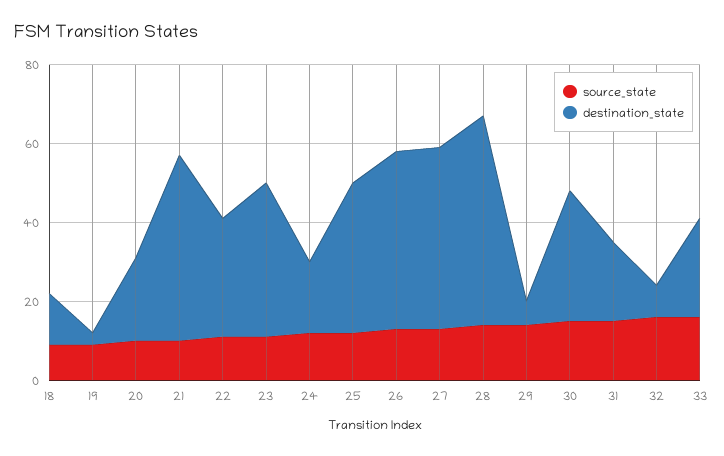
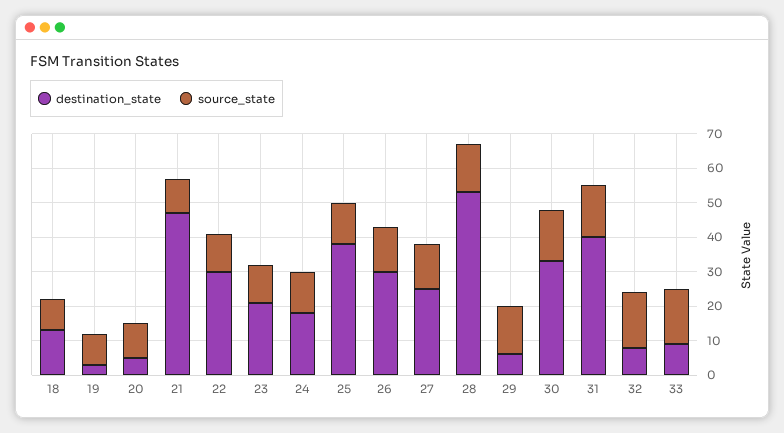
destination_state, 20: 20 -> 5
destination_state, 23: 40 -> 20
destination_state, 26: 45 -> 30
destination_state, 27: 45 -> 25
destination_state, 31: 20 -> 40
destination_state, 33: 25 -> 10

